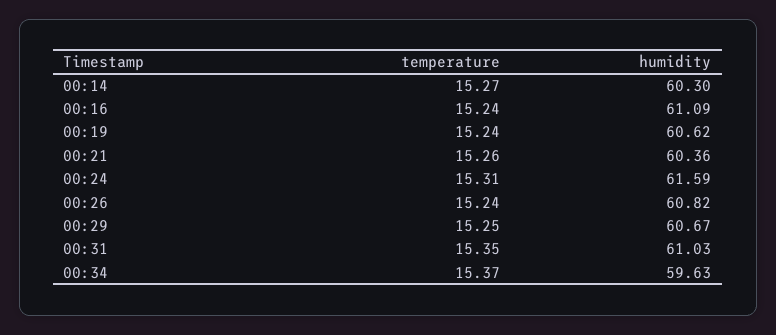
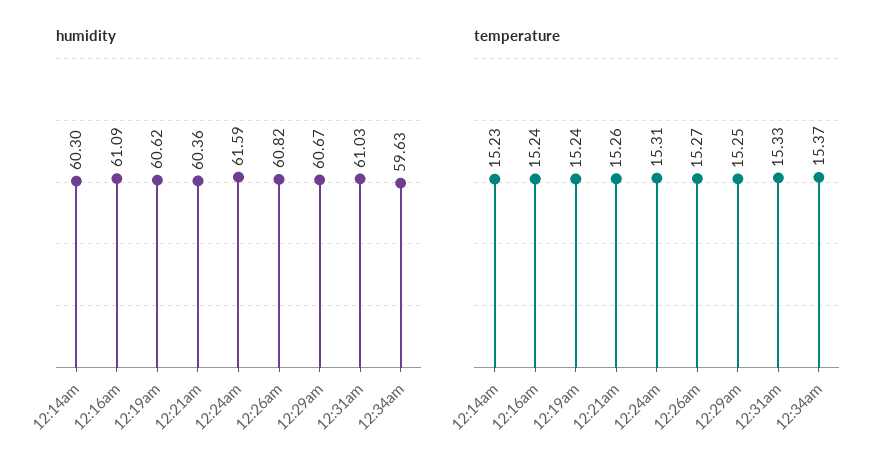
temperature, 00:14: 15.27 -> 15.23
temperature, 00:26: 15.24 -> 15.27
temperature, 00:31: 15.35 -> 15.33

